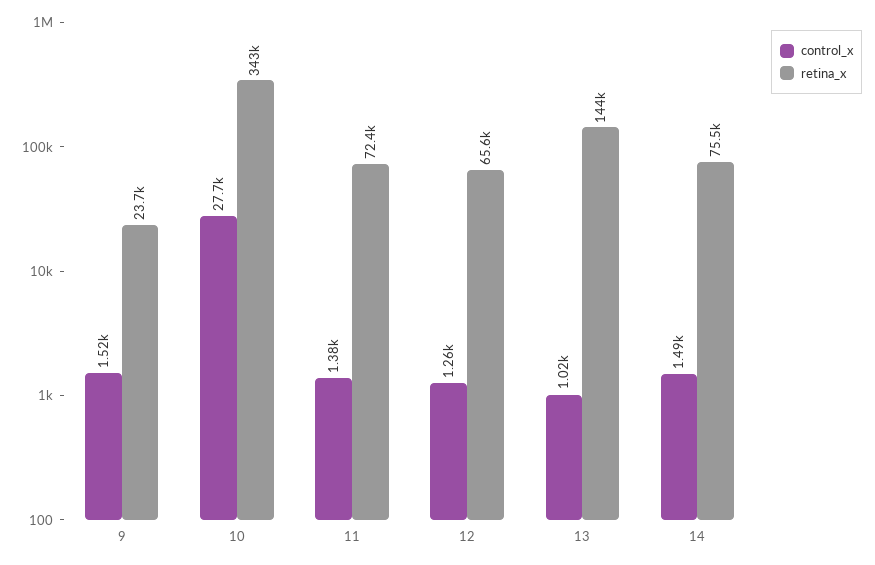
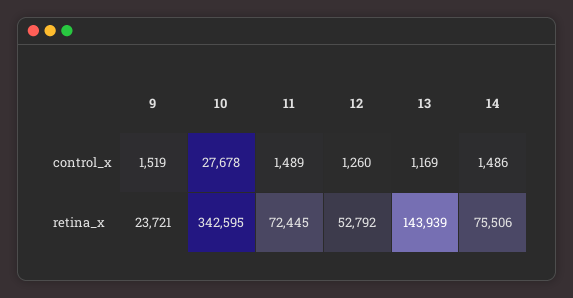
control_x, 11: 1380 -> 1489
retina_x, 12: 65600 -> 52792
control_x, 13: 1020 -> 1169

